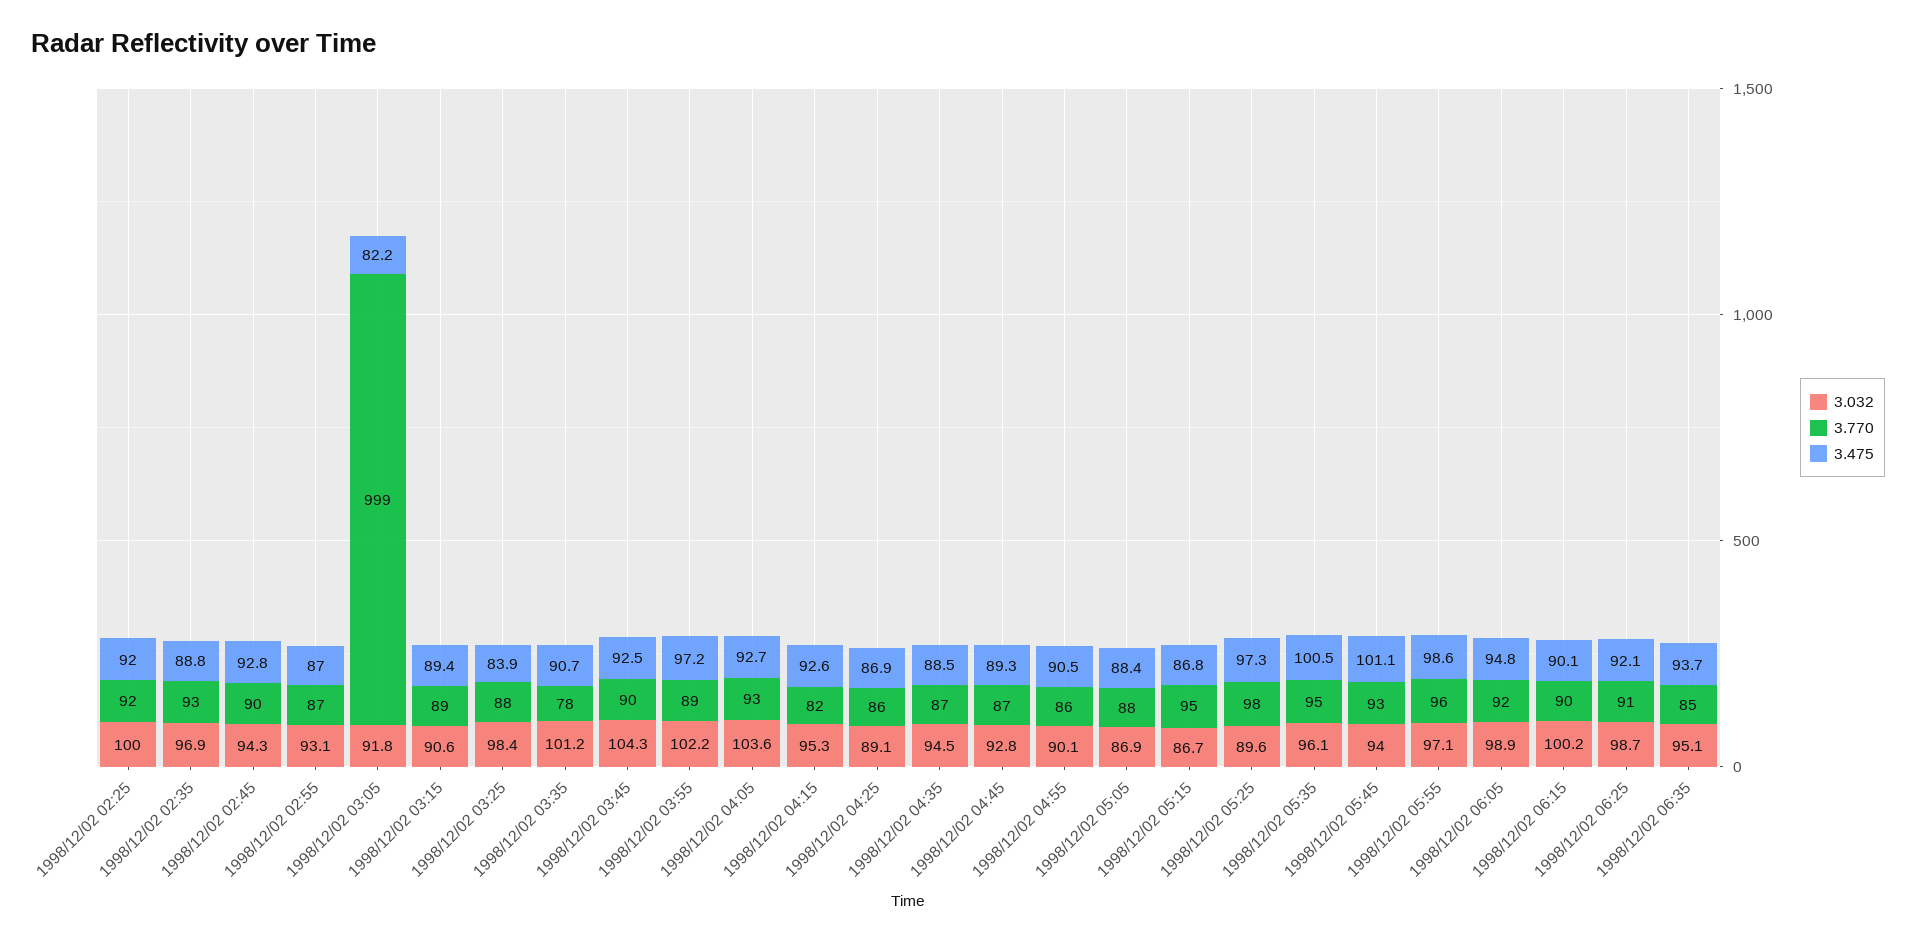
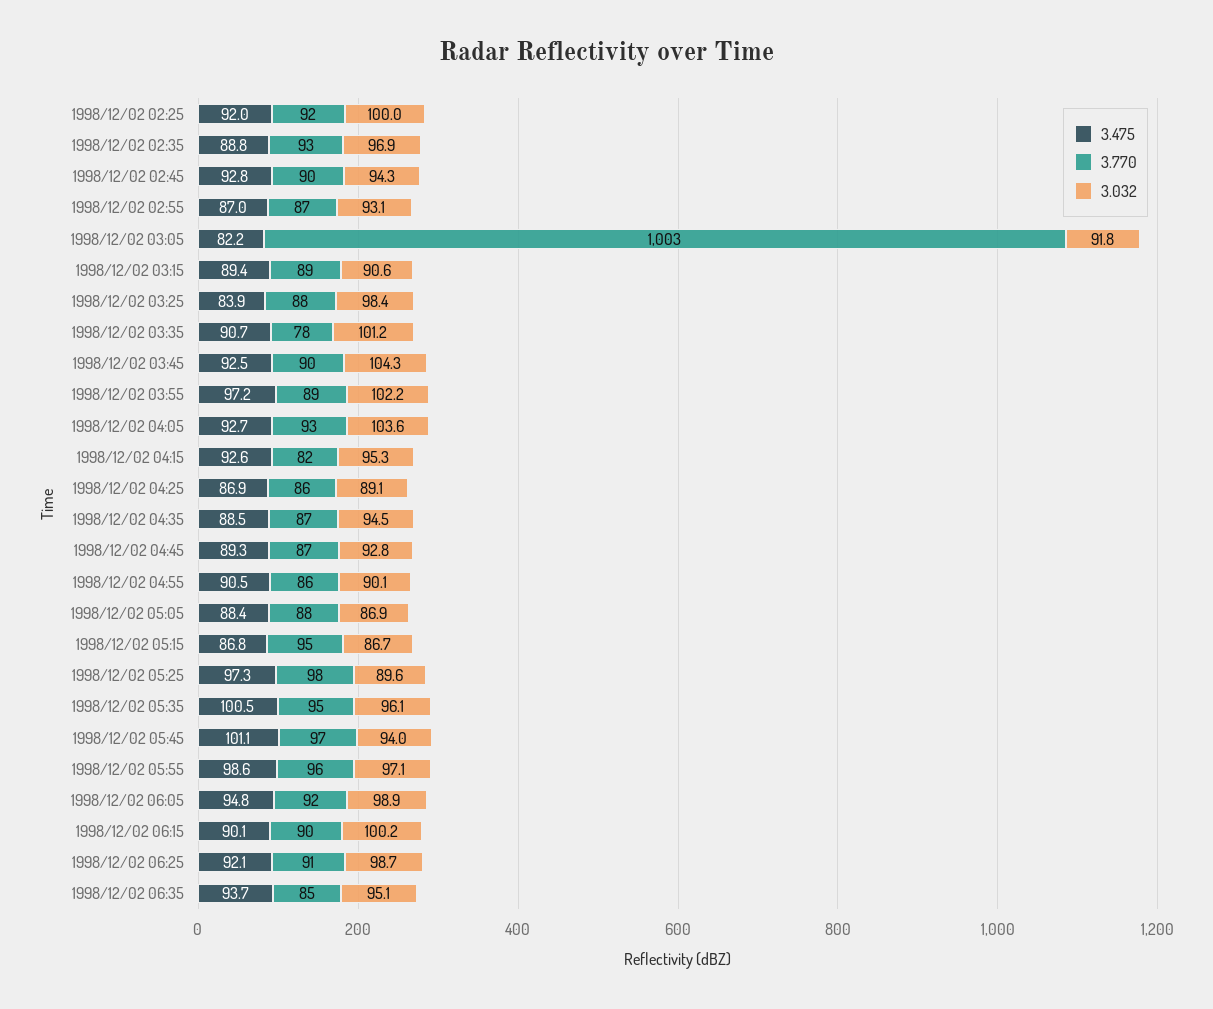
3.770, 1998/12/02 03:05: 999 -> 1003
3.770, 1998/12/02 05:45: 93 -> 97

